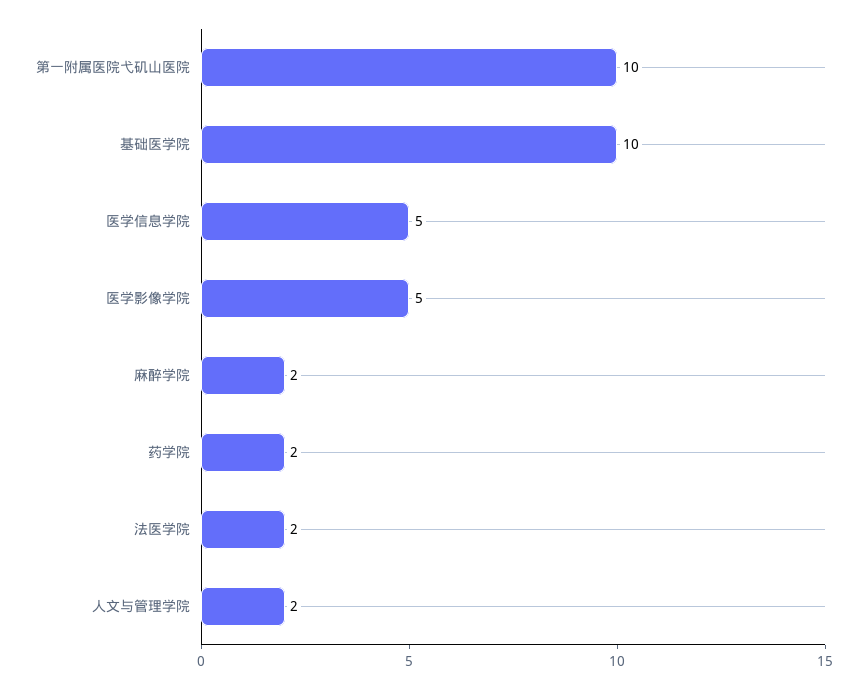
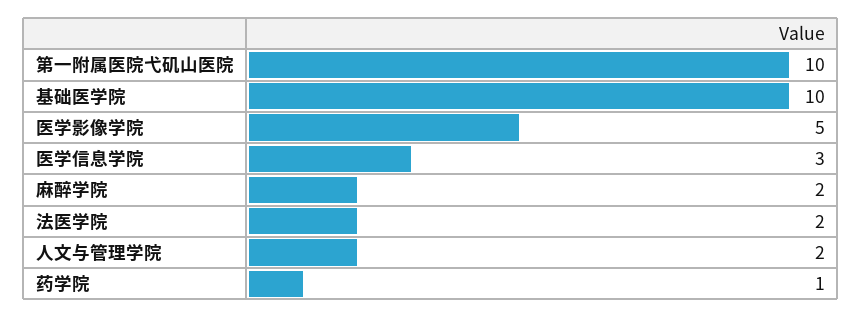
医学信息学院: 5 -> 3
药学院: 2 -> 1

